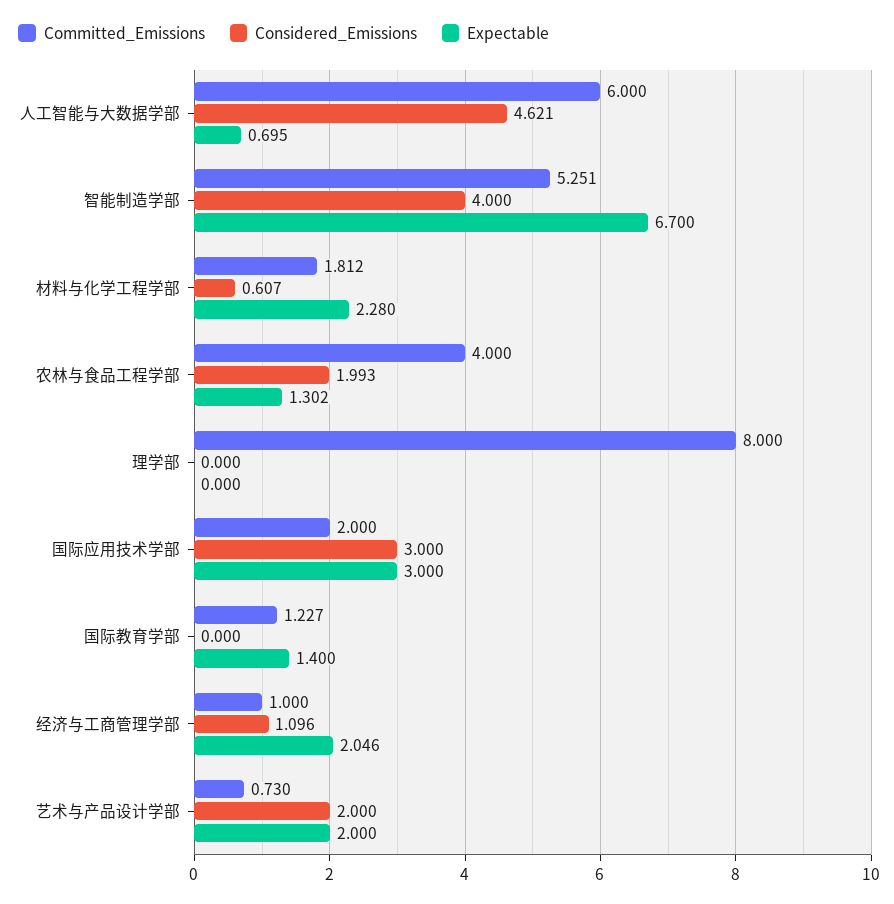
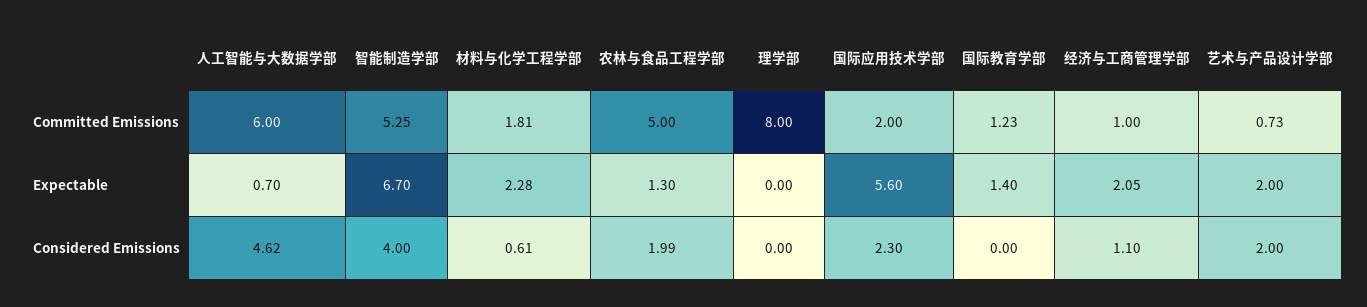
Committed_Emissions, 农林与食品工程学部: 4 -> 5
Considered_Emissions, 国际应用技术学部: 3 -> 2.3
Expectable, 国际应用技术学部: 3 -> 5.6

